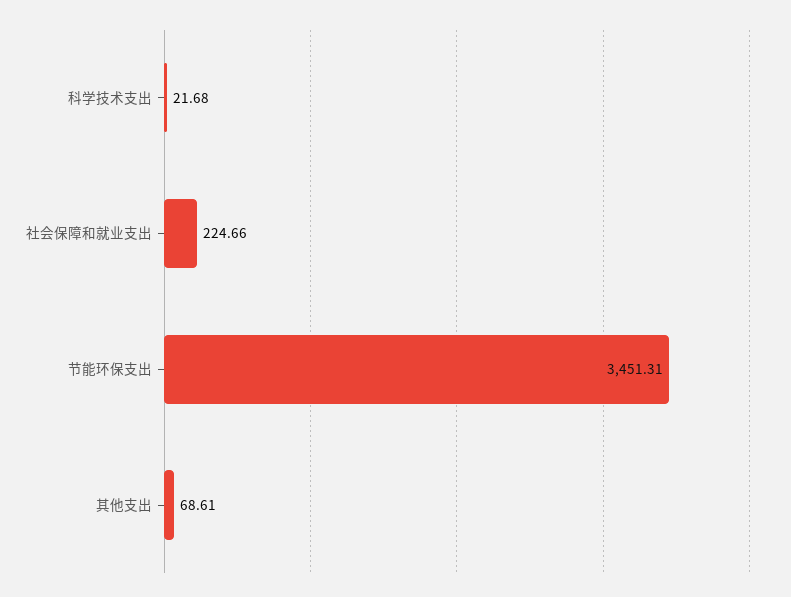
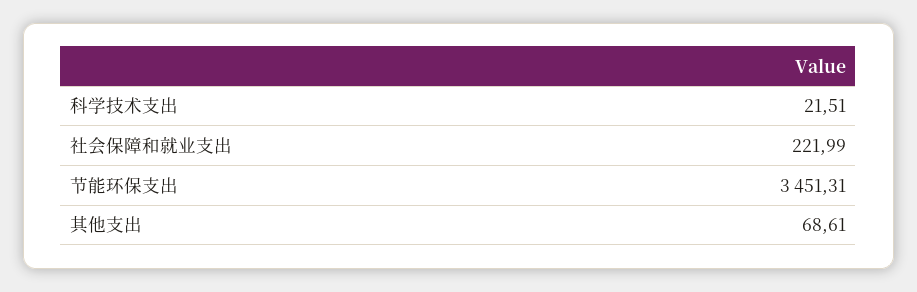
科学技术支出: 21.68 -> 21.51
社会保障和就业支出: 224.66 -> 221.99

